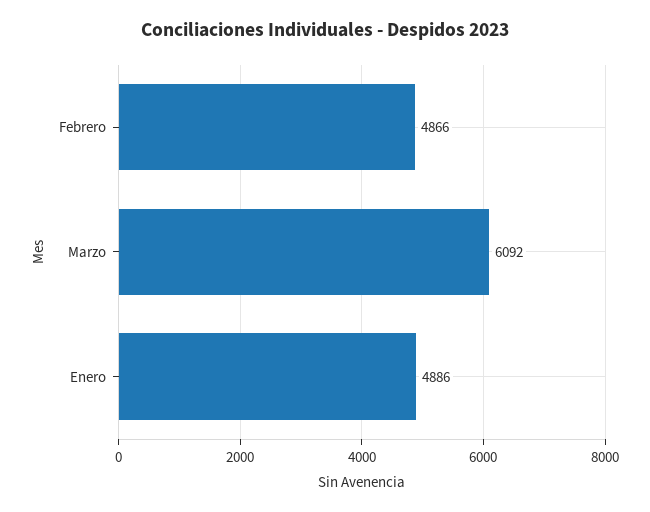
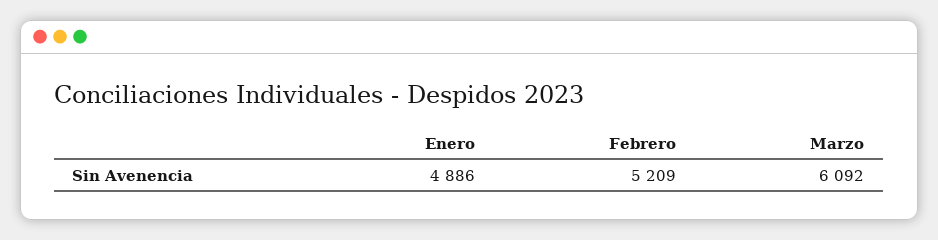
Febrero: 4866 -> 5209

